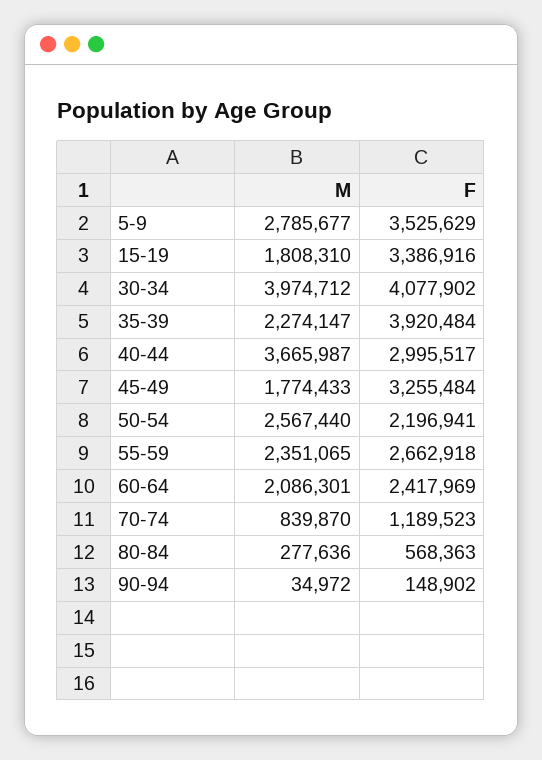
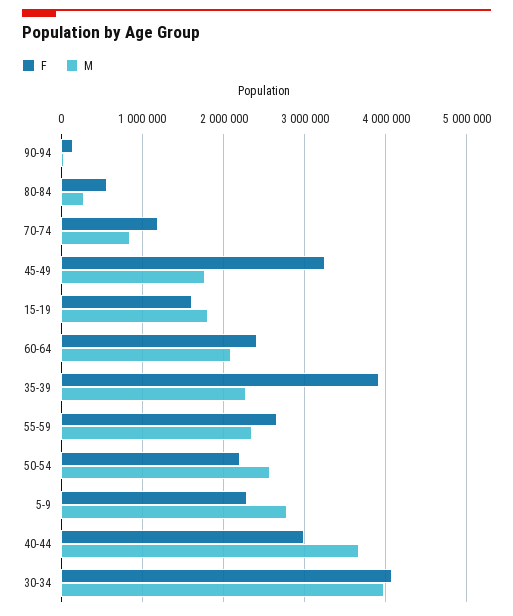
F, 5-9: 3525629 -> 2300000
F, 15-19: 3386916 -> 1600000

